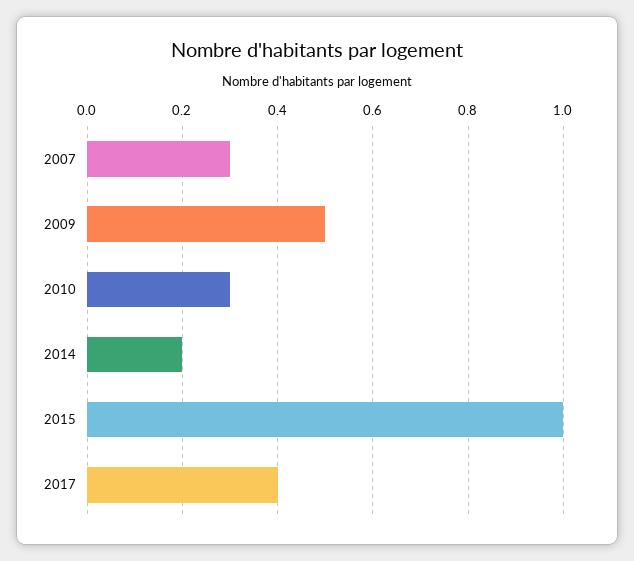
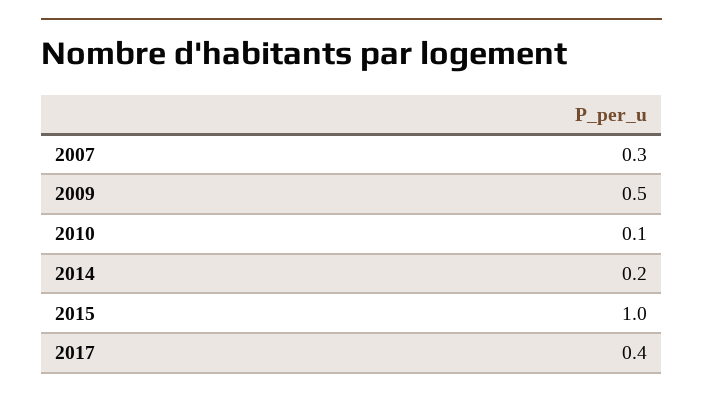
2010: 0.3 -> 0.1

